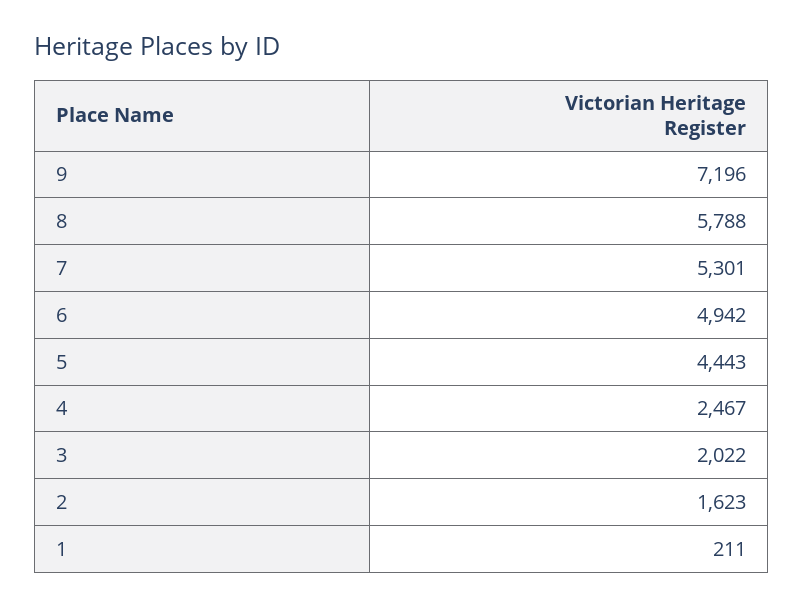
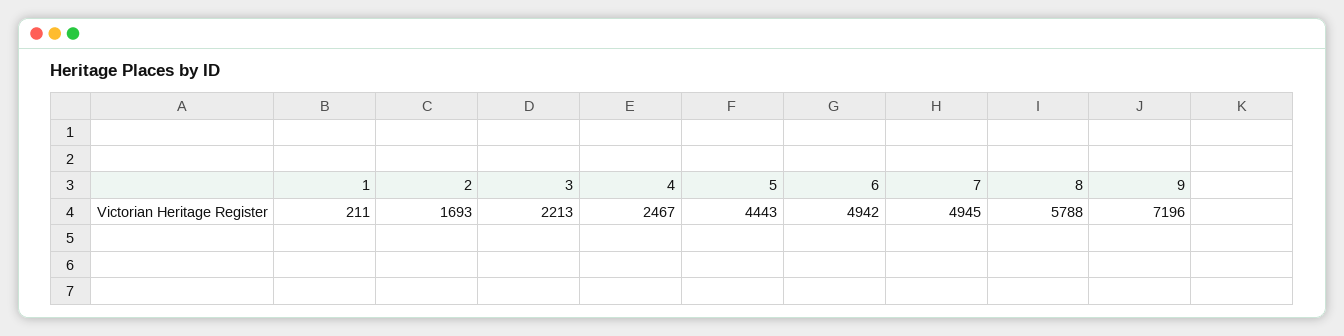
7: 5301 -> 4945
3: 2022 -> 2213
2: 1623 -> 1693

